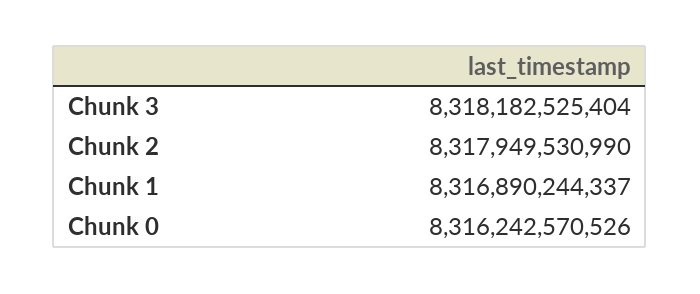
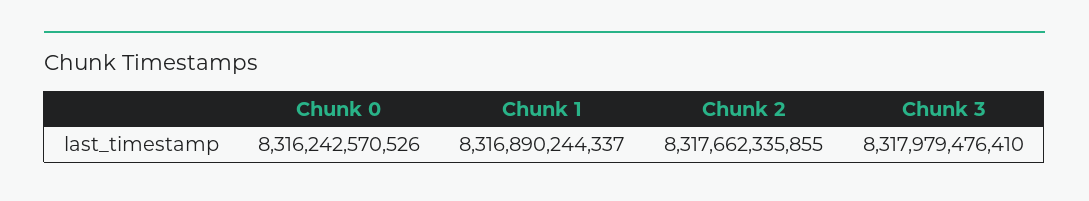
Chunk 3: 8318182525404 -> 8317979476410
Chunk 2: 8317949530990 -> 8317662335855

